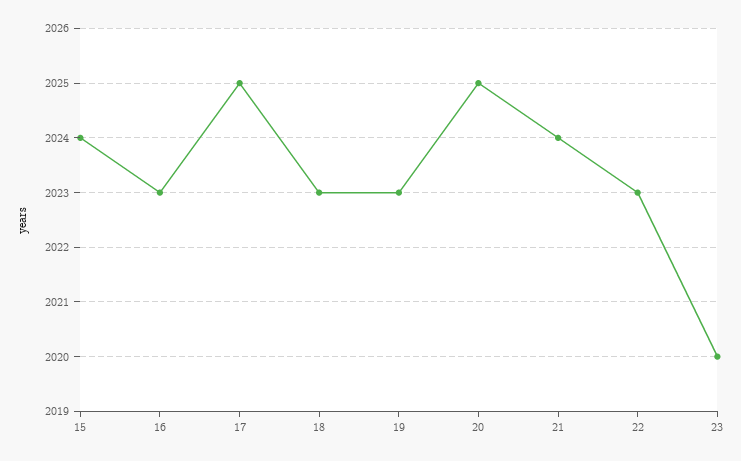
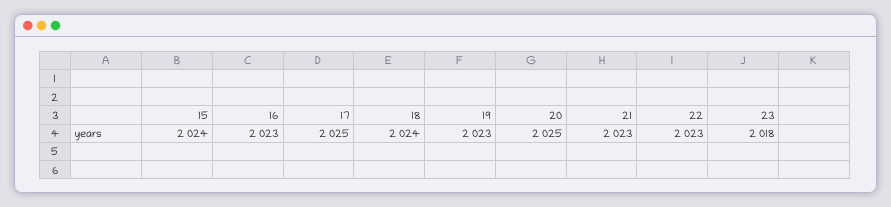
18: 2023 -> 2024
21: 2024 -> 2023
23: 2020 -> 2018

